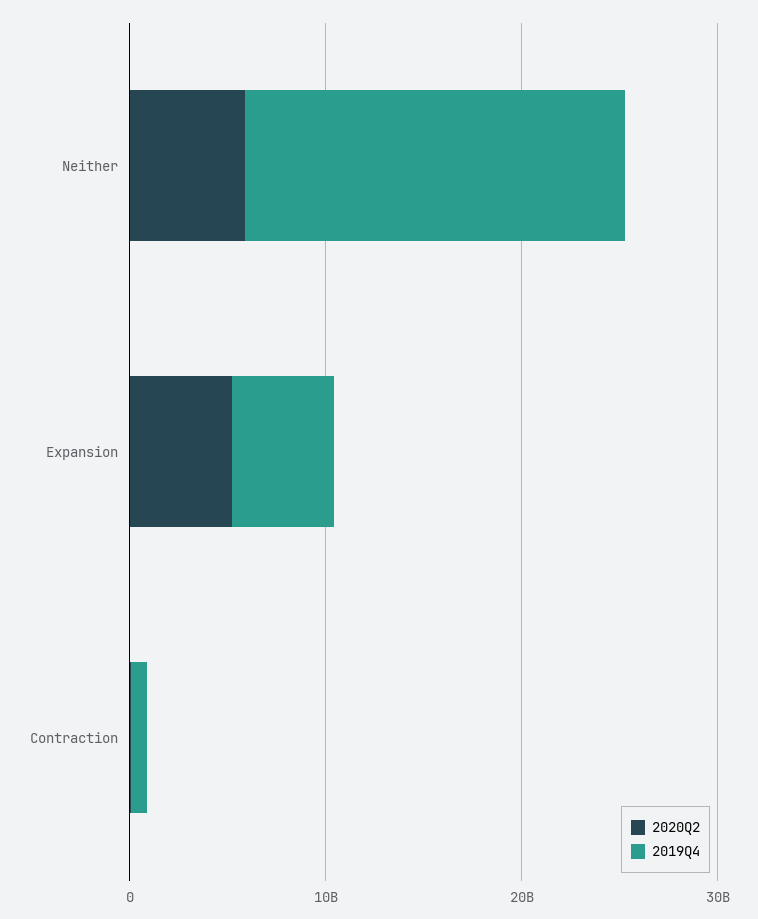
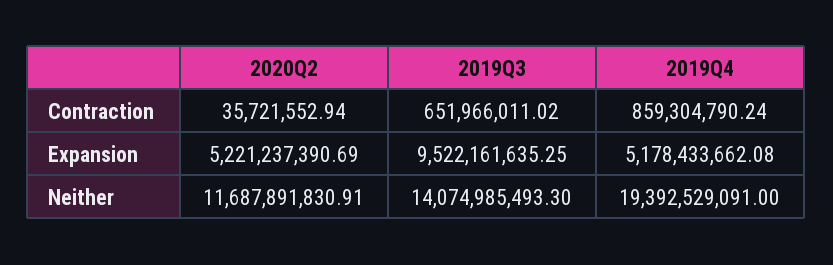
2020Q2, Neither: 6000000000 -> 11687891830.91
2019Q3, Contraction: none -> 651966011.02
2019Q3, Expansion: none -> 9522161635.25
2019Q3, Neither: none -> 14074985493.3

